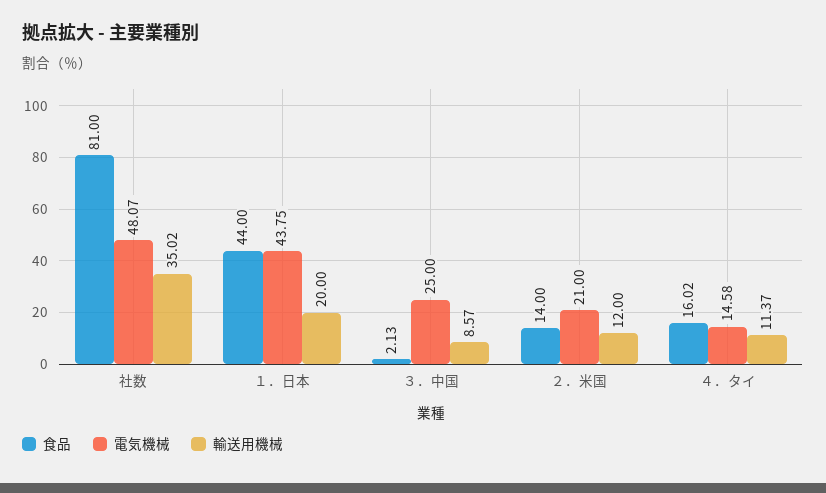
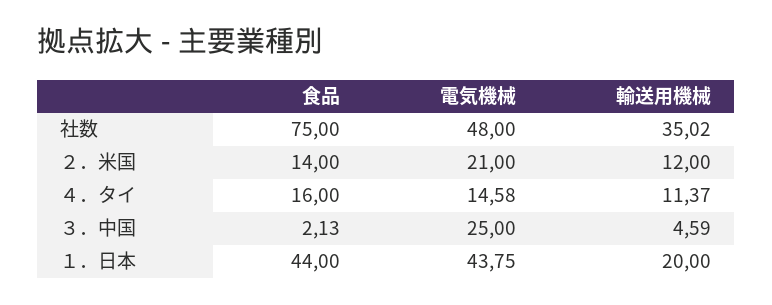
食品, 社数: 81 -> 75
電気機械, 社数: 48.07 -> 48
輸送用機械, ３．中国: 8.57 -> 4.59
食品, ４．タイ: 16.02 -> 16

